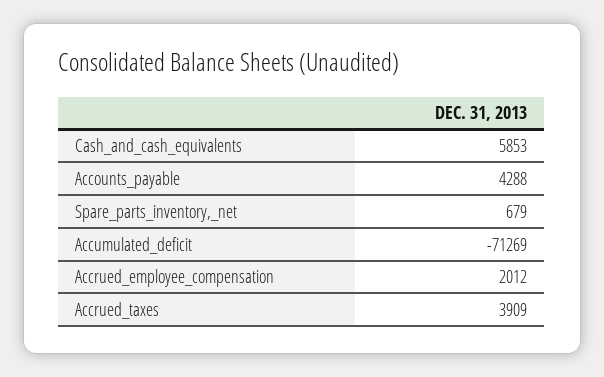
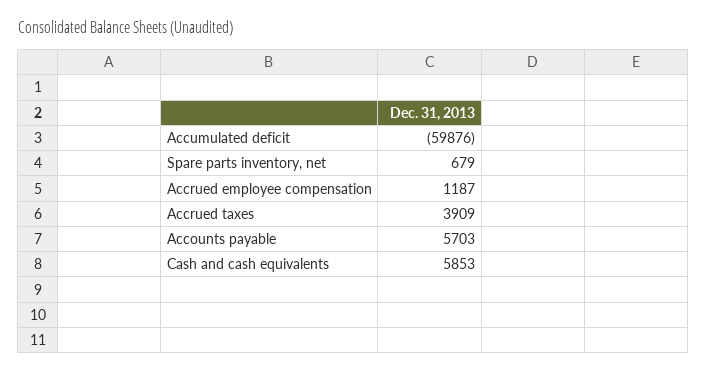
Accounts_payable: 4288 -> 5703
Accumulated_deficit: -71269 -> -59876
Accrued_employee_compensation: 2012 -> 1187

